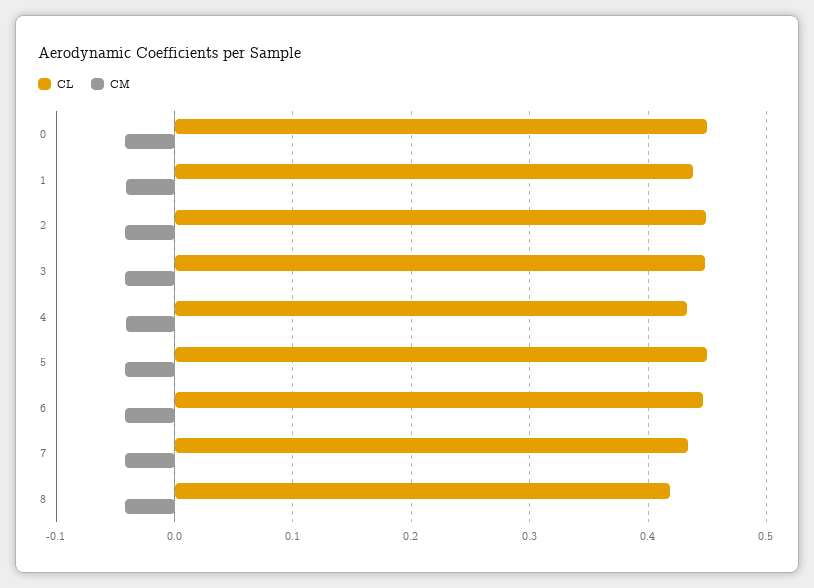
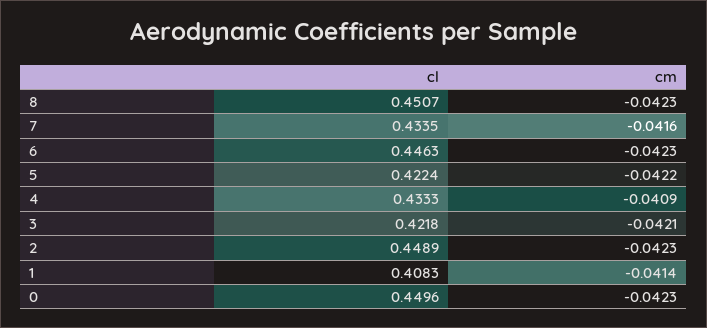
CL, 1: 0.44 -> 0.4083
CL, 3: 0.45 -> 0.4218
CL, 5: 0.45 -> 0.4224
CL, 8: 0.42 -> 0.4507

